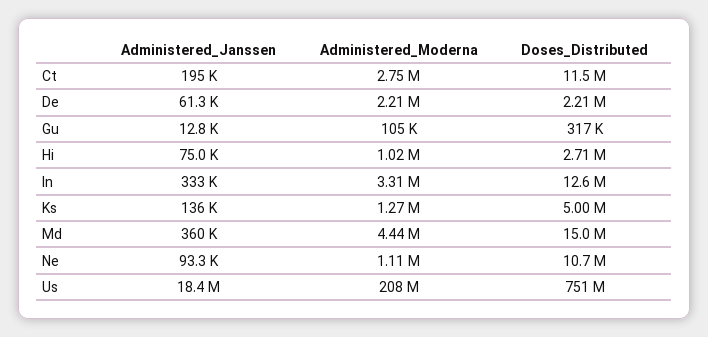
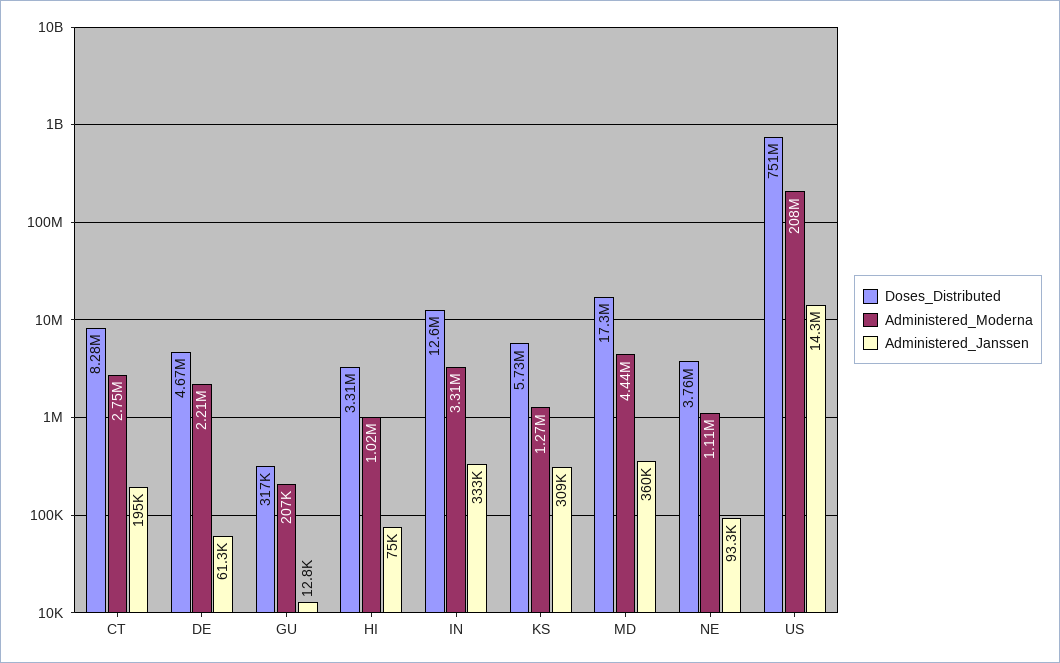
Doses_Distributed, Ct: 11500000 -> 8280000
Doses_Distributed, De: 2210000 -> 4670000
Administered_Moderna, Gu: 105000 -> 207000
Doses_Distributed, Hi: 2710000 -> 3310000
Administered_Janssen, Ks: 136000 -> 309000
Doses_Distributed, Ks: 5000000 -> 5730000
Doses_Distributed, Md: 15000000 -> 17300000
Doses_Distributed, Ne: 10700000 -> 3760000
Administered_Janssen, Us: 18400000 -> 14300000

